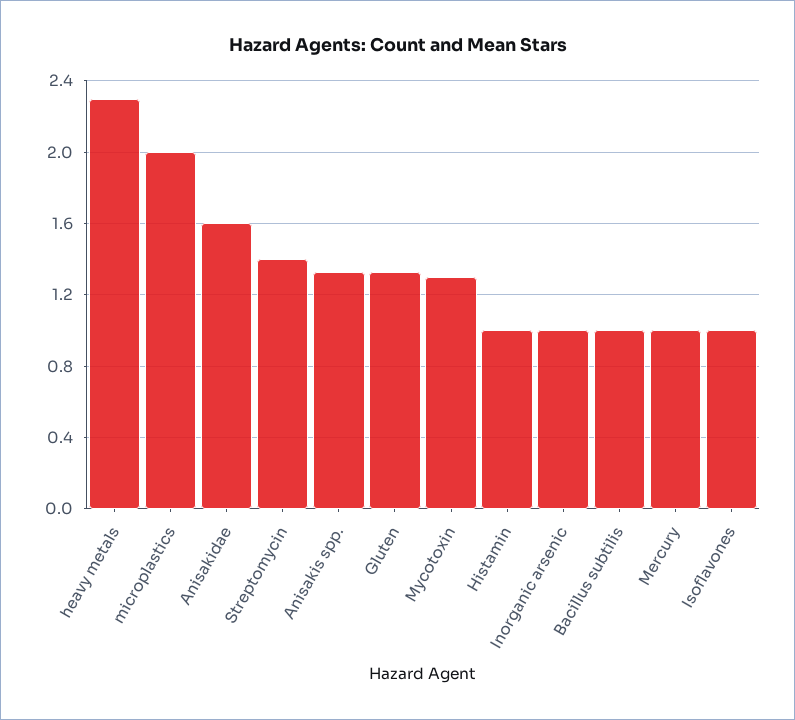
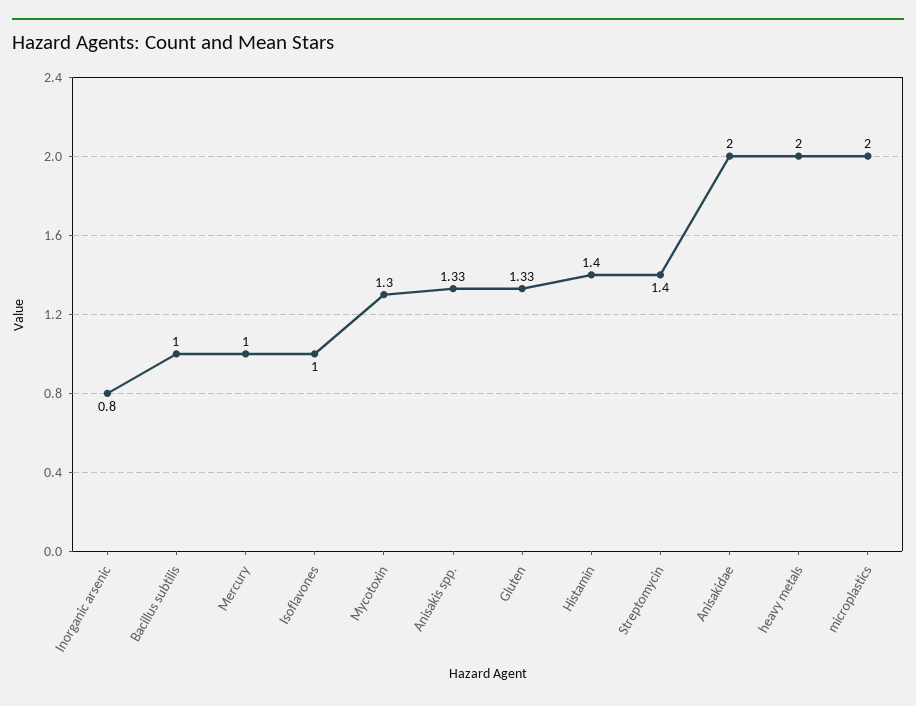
heavy metals: 2.3 -> 2
Anisakidae: 1.6 -> 2
Histamin: 1 -> 1.4
Inorganic arsenic: 1 -> 0.8

